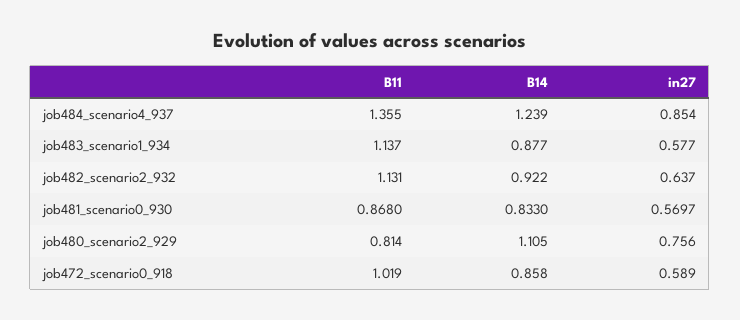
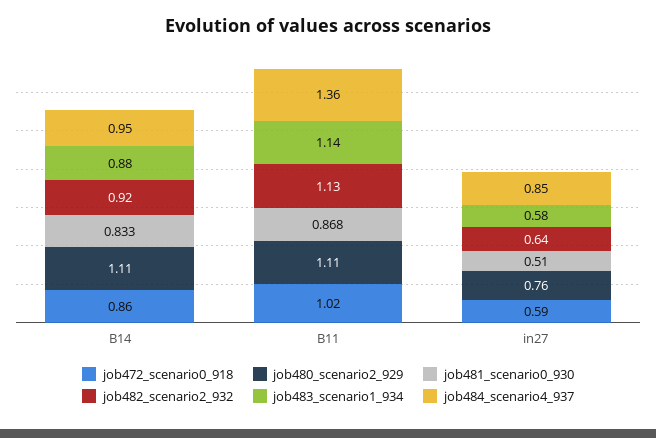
job484_scenario4_937, B14: 1.239 -> 0.95
job481_scenario0_930, in27: 0.5697 -> 0.51
job480_scenario2_929, B11: 0.814 -> 1.11

